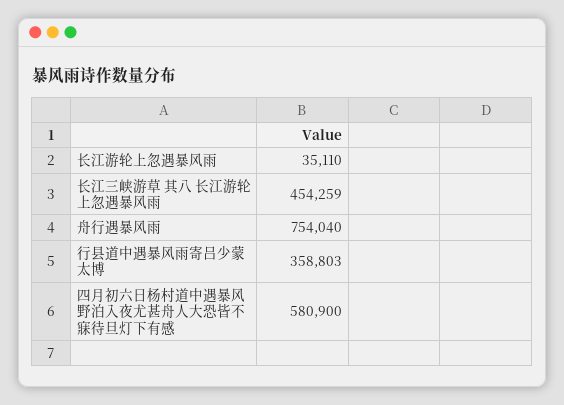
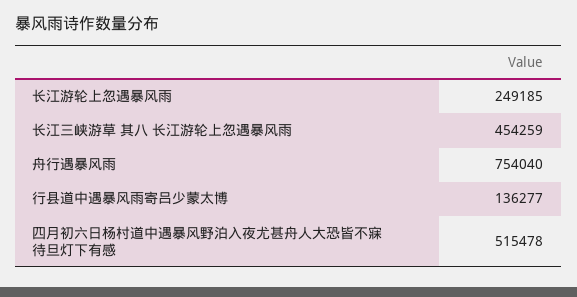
长江游轮上忽遇暴风雨: 35110 -> 249185
行县道中遇暴风雨寄吕少蒙太博: 358803 -> 136277
四月初六日杨村道中遇暴风野泊入夜尤甚舟人大恐皆不寐待旦灯下有感: 580900 -> 515478

